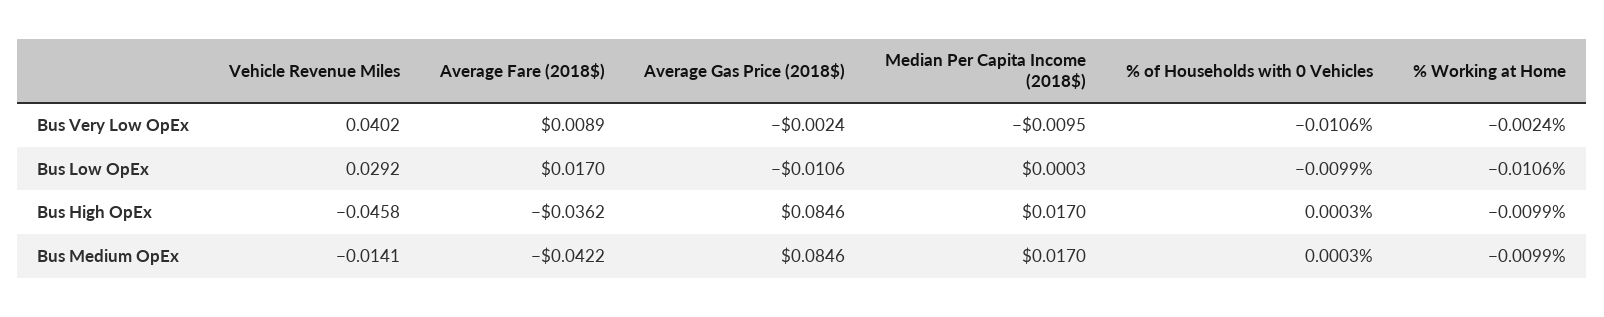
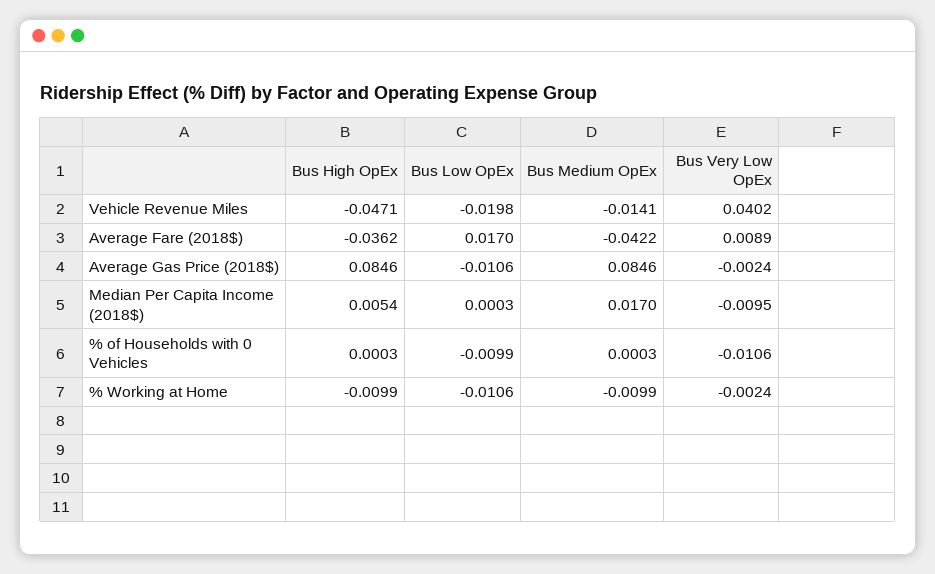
Vehicle Revenue Miles, Bus Low OpEx: 0.0292 -> -0.0198
Vehicle Revenue Miles, Bus High OpEx: -0.0458 -> -0.0471
Median Per Capita Income (2018$), Bus High OpEx: 0.017 -> 0.0054

